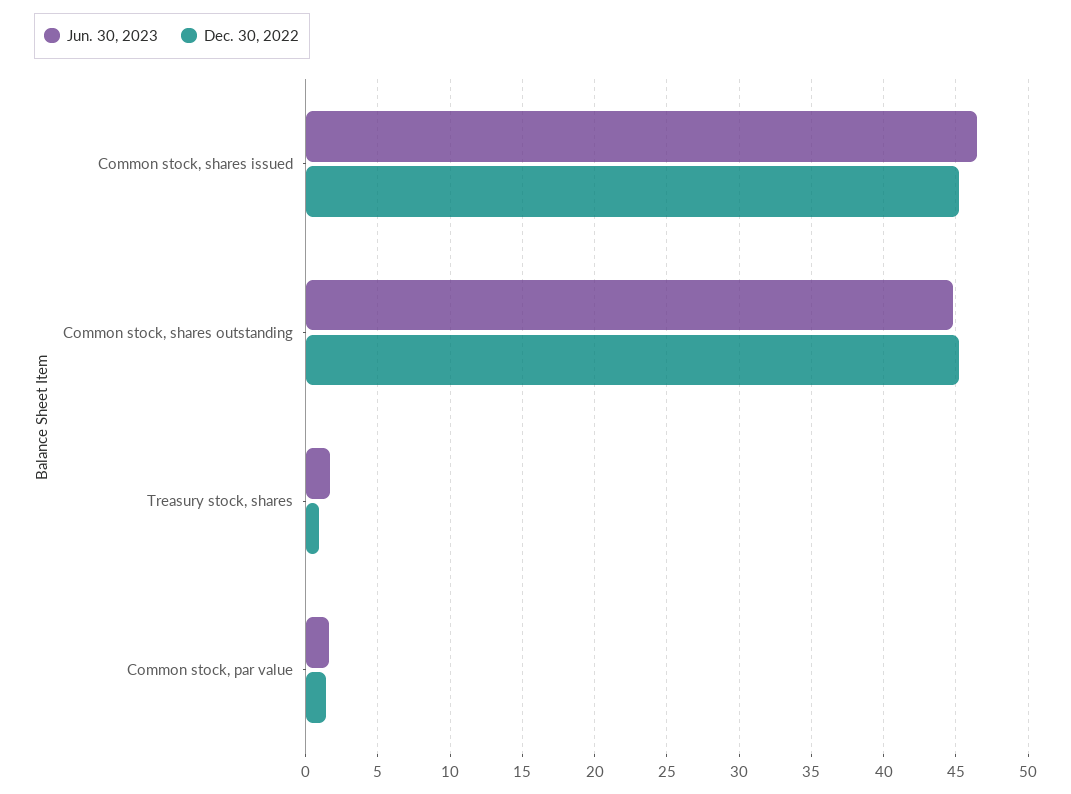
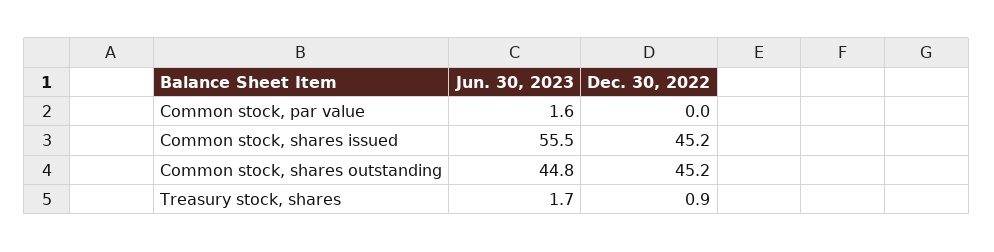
Jun. 30, 2023, Common stock, shares issued: 46.5 -> 55.5
Dec. 30, 2022, Common stock, par value: 1.5 -> 0

